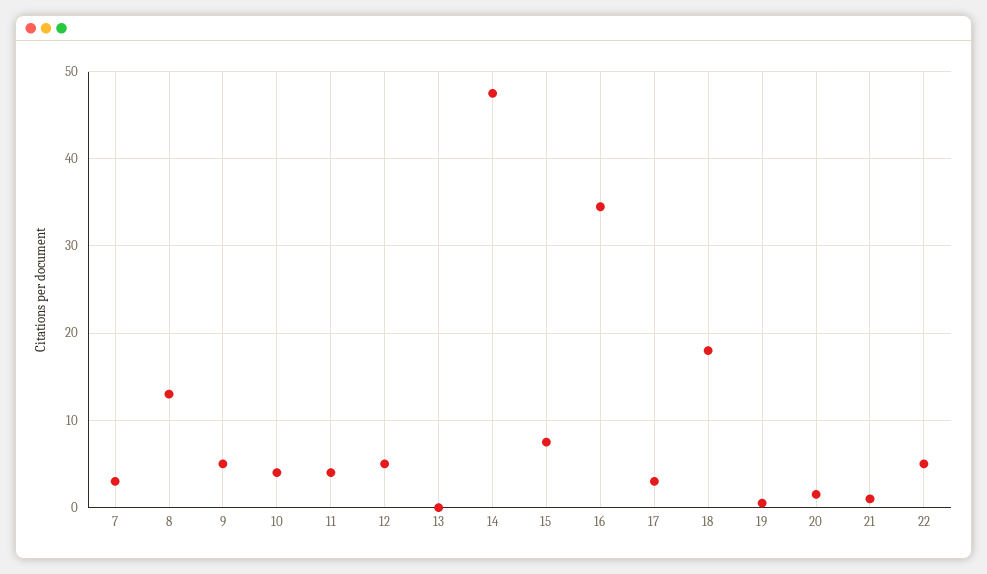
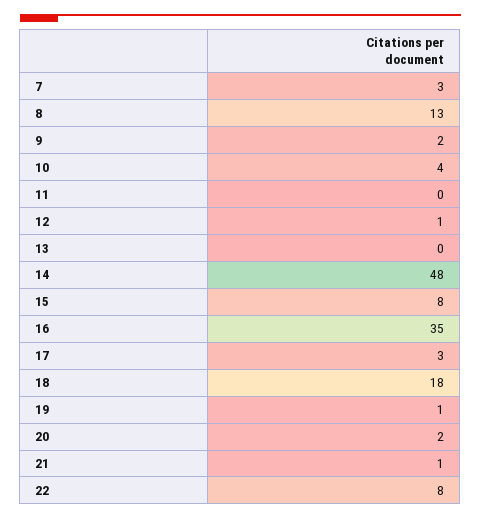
9: 5 -> 2
11: 4 -> 0
12: 5 -> 1
22: 5 -> 8

